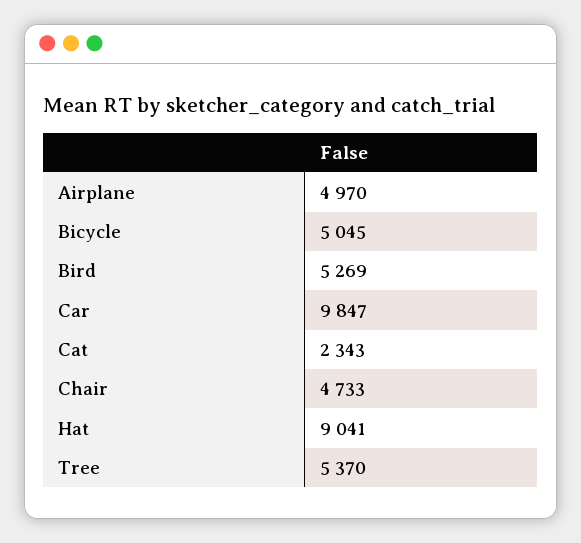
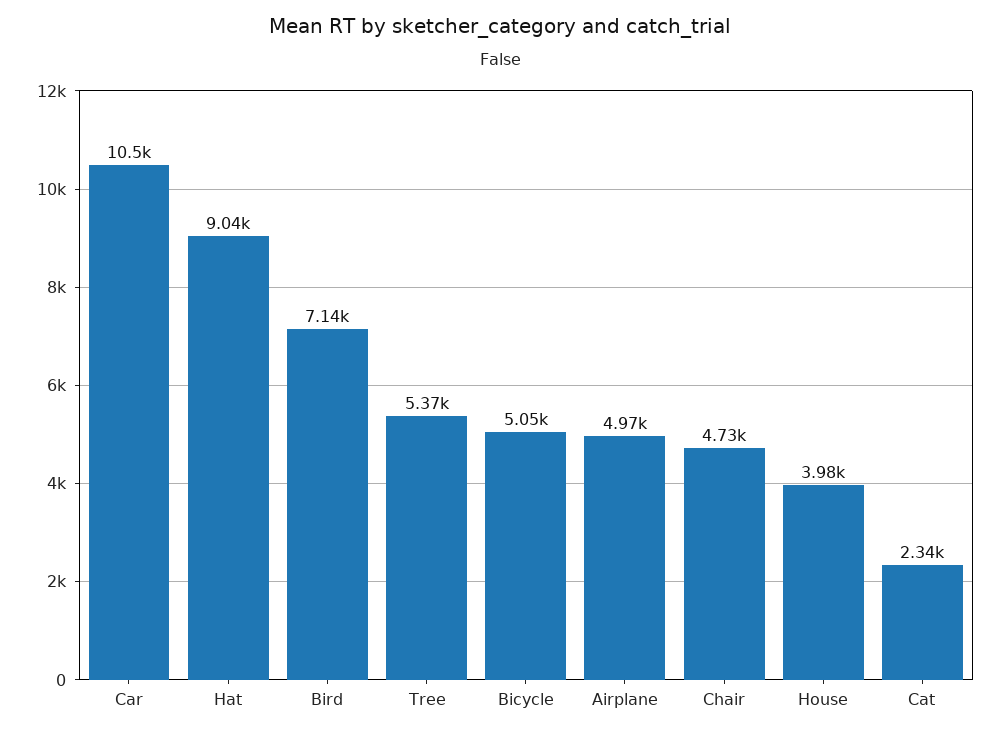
Bird: 5269 -> 7140
Car: 9847 -> 10500
House: none -> 3980

